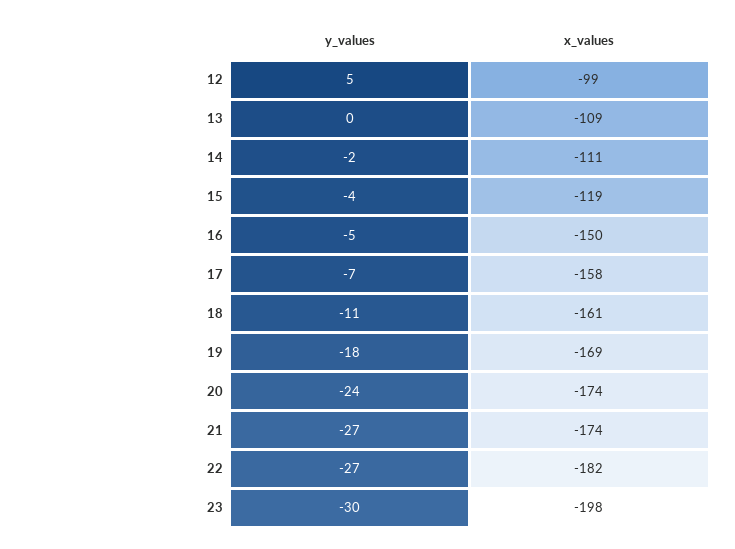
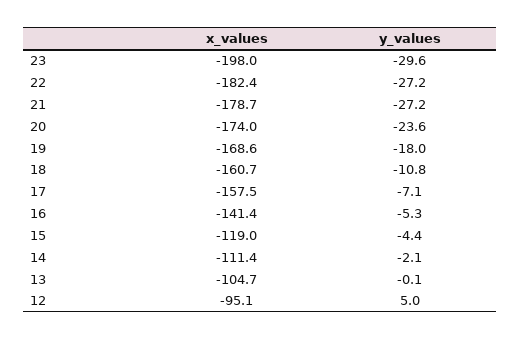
x_values, 12: -99 -> -95.1
x_values, 13: -109 -> -104.7
x_values, 16: -150 -> -141.4
x_values, 21: -174 -> -178.7

